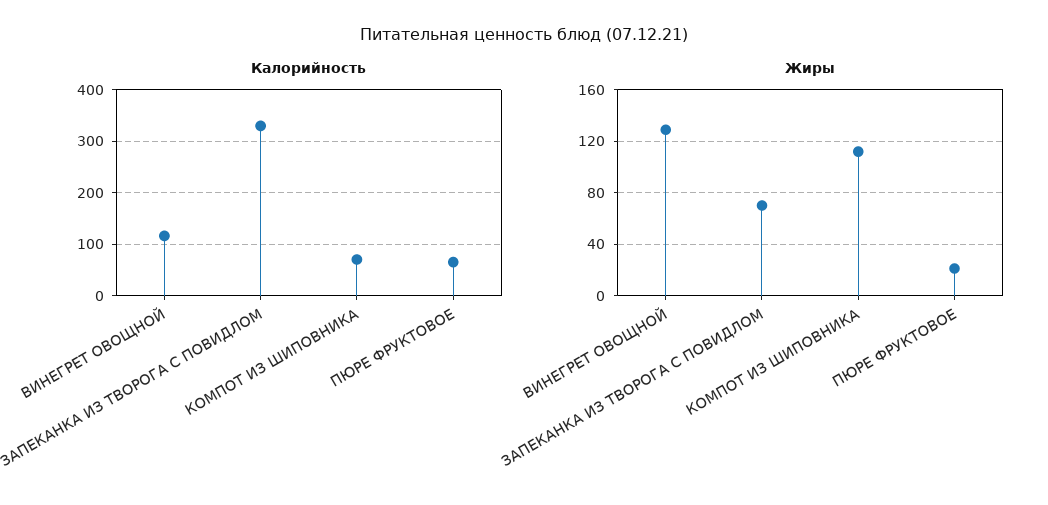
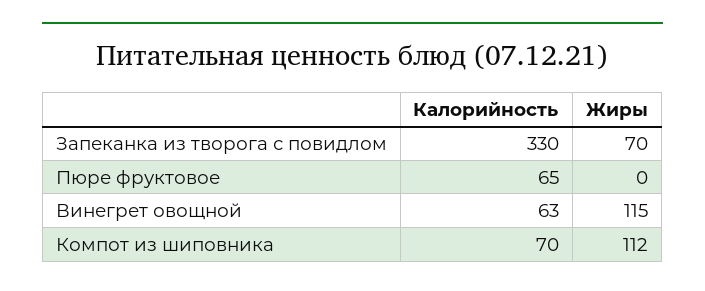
Калорийность, ВИНЕГРЕТ ОВОЩНОЙ: 120 -> 63
Жиры, ВИНЕГРЕТ ОВОЩНОЙ: 130 -> 115
Жиры, ПЮРЕ ФРУКТОВОЕ: 20 -> 0

